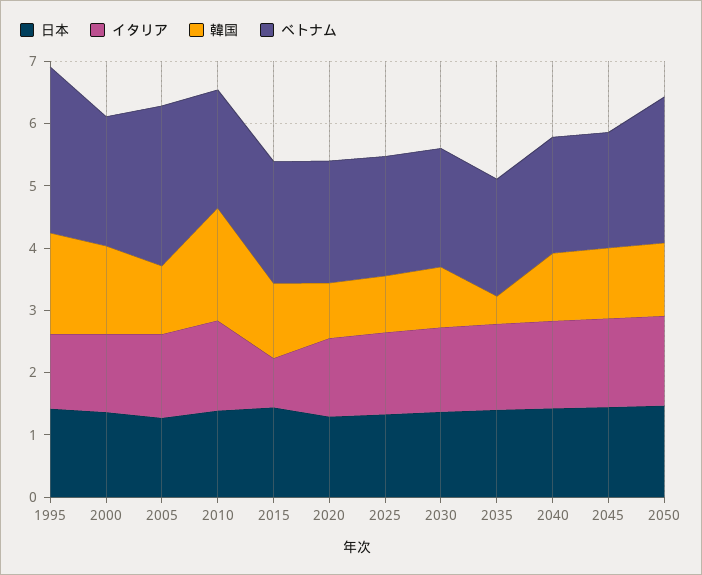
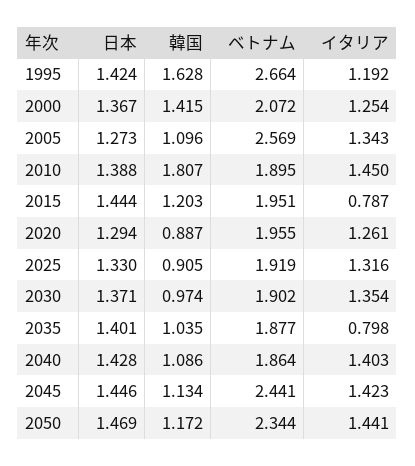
イタリア, 2035: 1.4 -> 0.798
韓国, 2035: 0.4 -> 1.035
ベトナム, 2045: 1.8 -> 2.441

